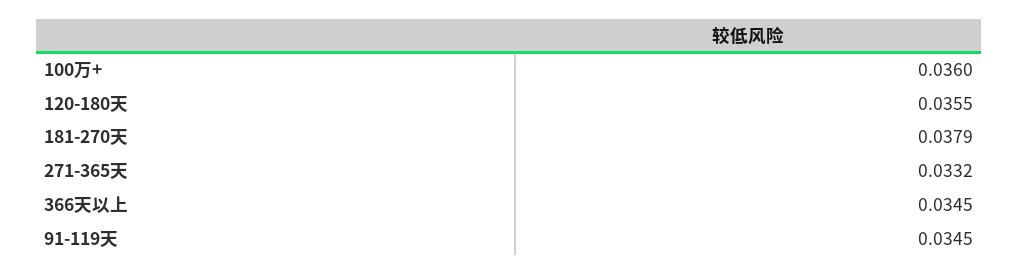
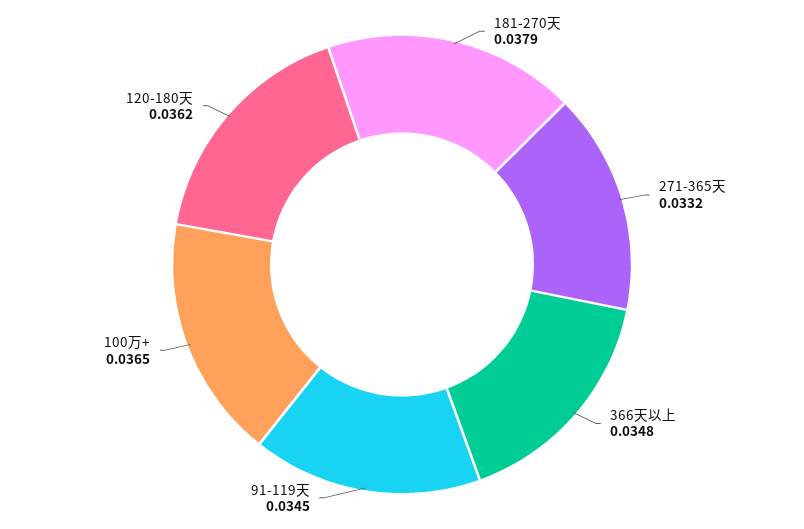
100万+: 0.036 -> 0.0365
120-180天: 0.0355 -> 0.0362
366天以上: 0.0345 -> 0.0348

